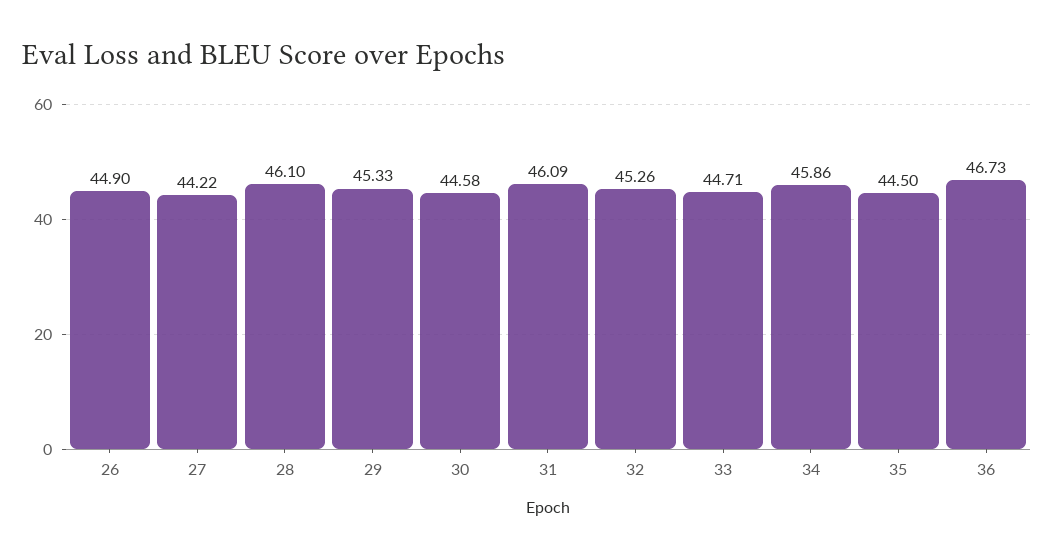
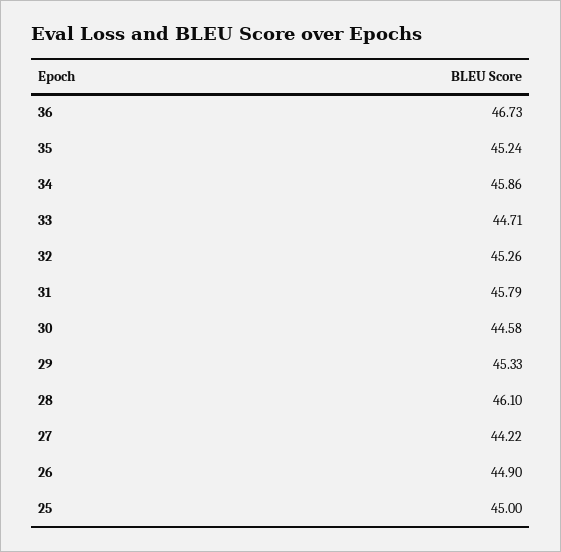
31: 46.09 -> 45.79
35: 44.5 -> 45.24
25: none -> 45

